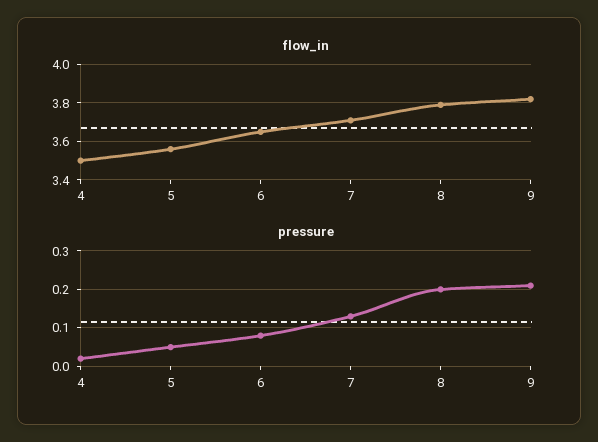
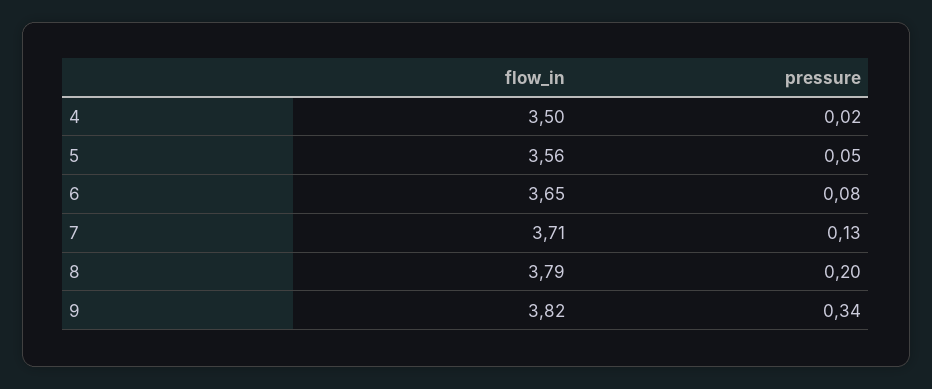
pressure, 9: 0.2 -> 0.34

